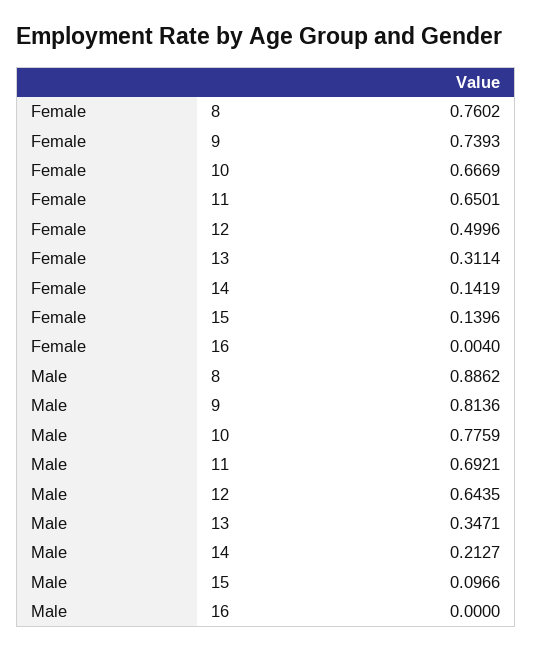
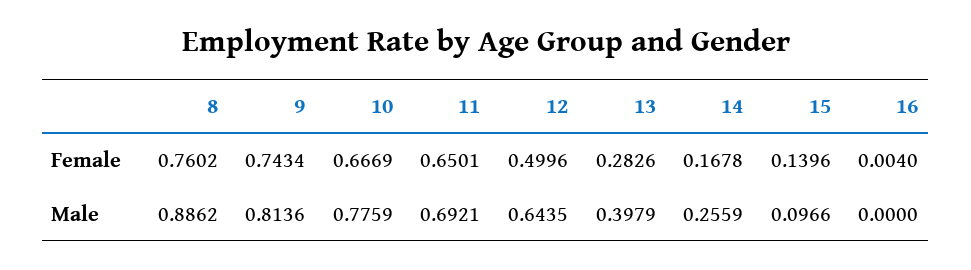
Female, 9: 0.7393 -> 0.7434
Female, 13: 0.3114 -> 0.2826
Female, 14: 0.1419 -> 0.1678
Male, 13: 0.3471 -> 0.3979
Male, 14: 0.2127 -> 0.2559

